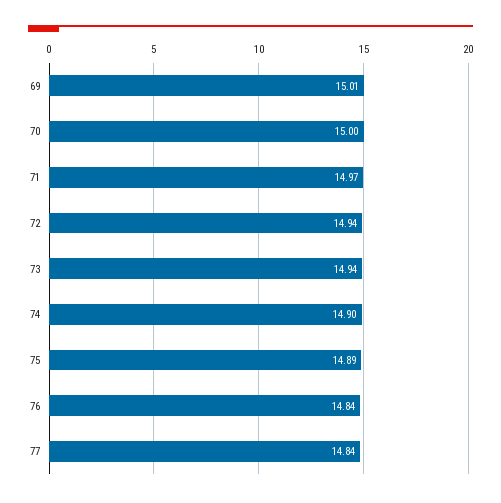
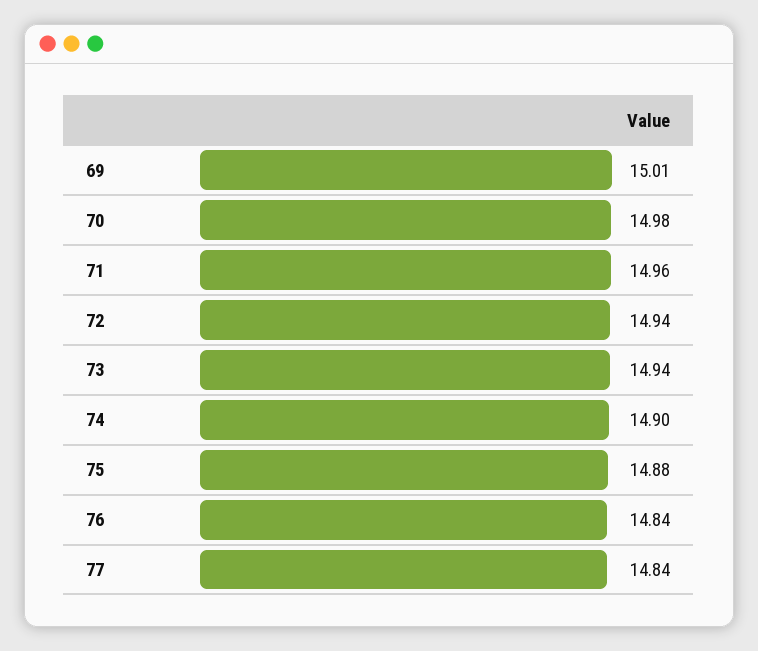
70: 15 -> 14.98
71: 14.97 -> 14.96
75: 14.89 -> 14.88

